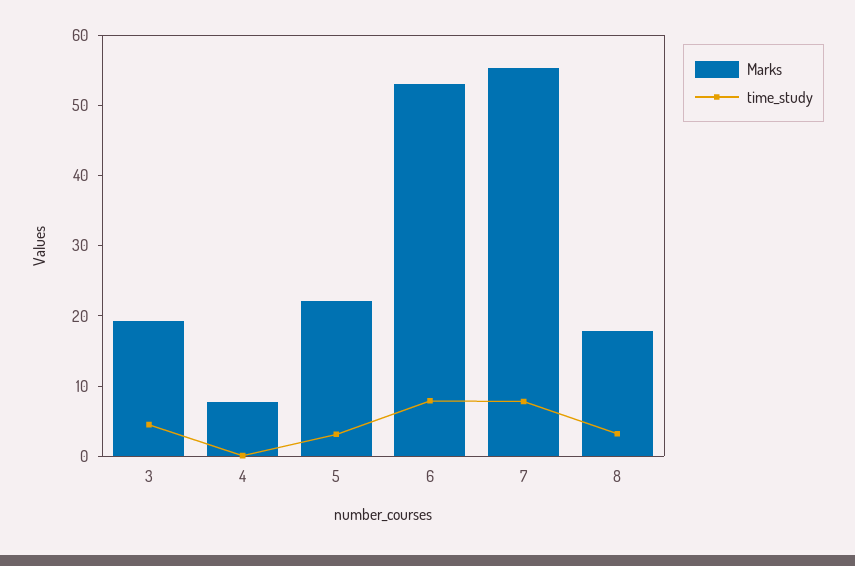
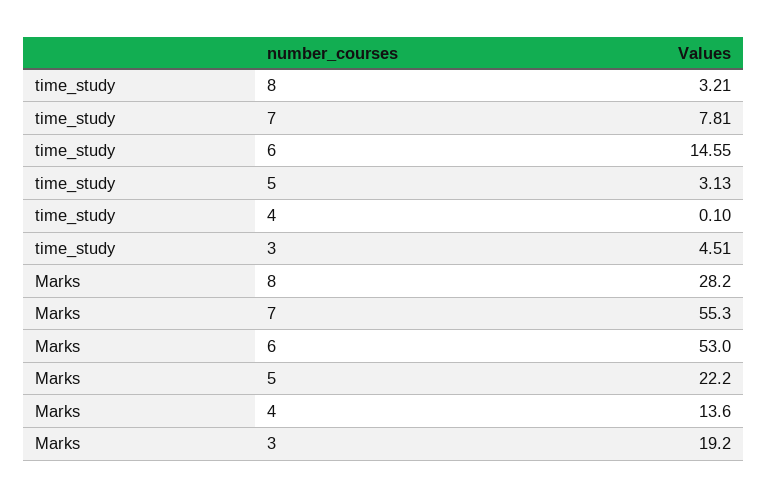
Marks, 4: 8 -> 13.6
time_study, 6: 8 -> 14.55
Marks, 8: 18 -> 28.2

